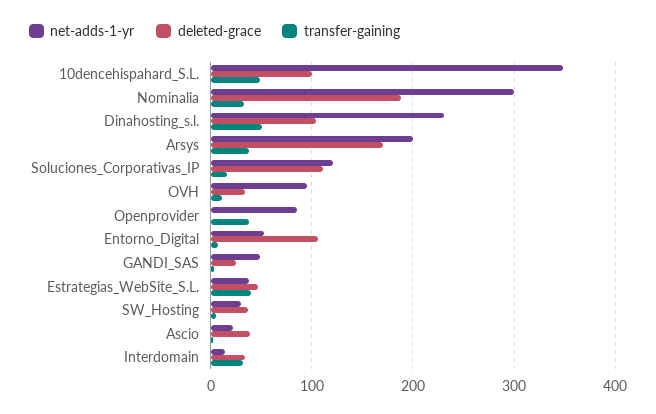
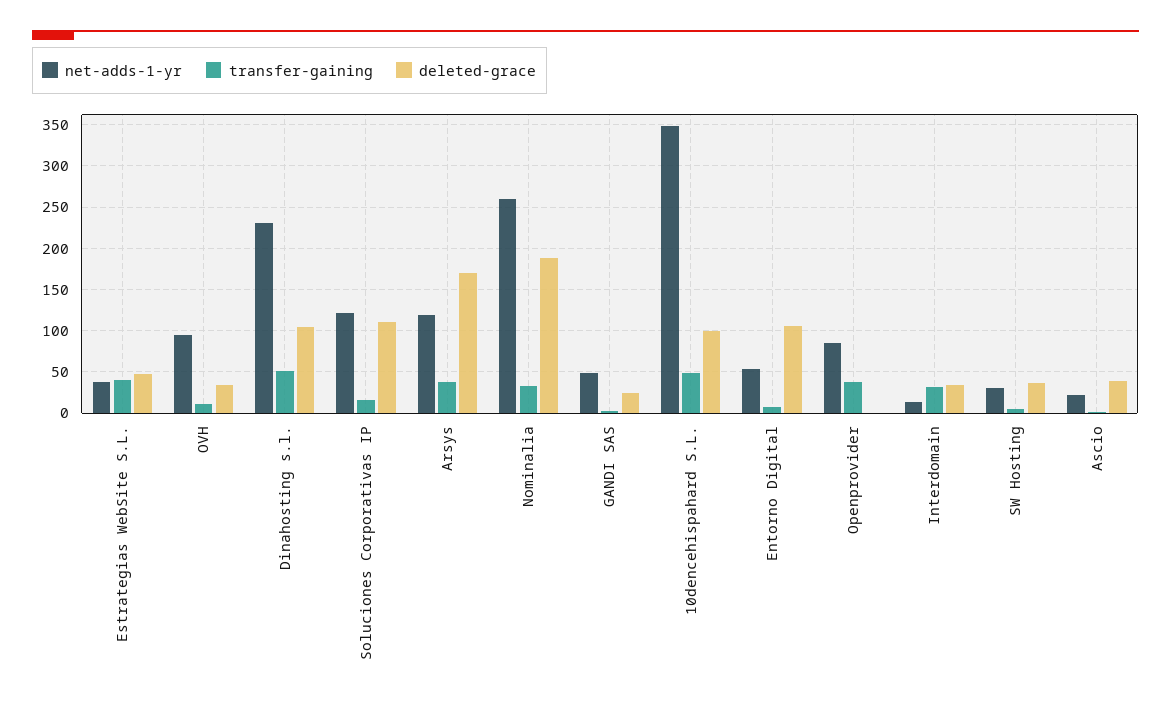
net-adds-1-yr, Nominalia: 300 -> 260
net-adds-1-yr, Arsys: 200 -> 120

